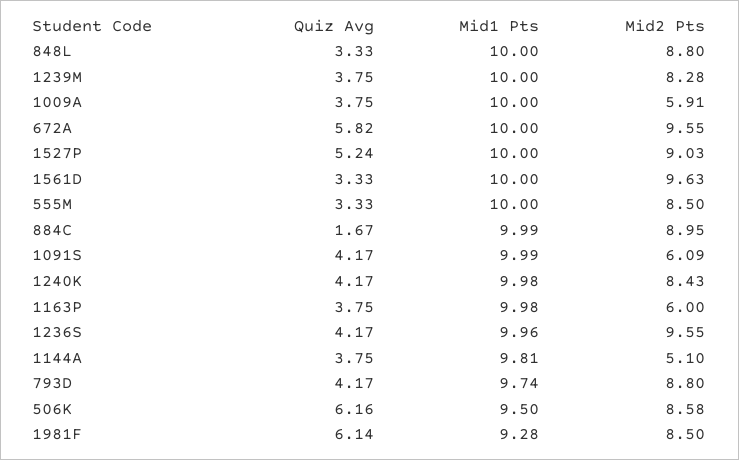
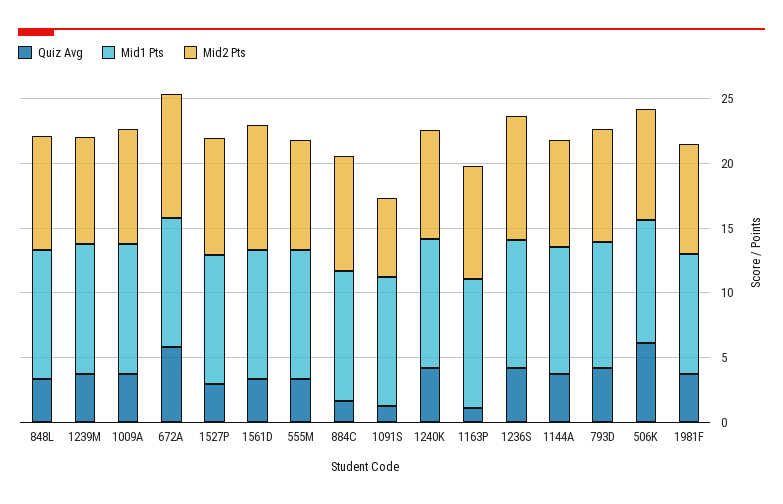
Mid2 Pts, 1009A: 5.91 -> 9
Quiz Avg, 1527P: 5.24 -> 3
Quiz Avg, 1091S: 4.17 -> 1
Quiz Avg, 1163P: 3.75 -> 1
Mid2 Pts, 1163P: 6 -> 9
Mid2 Pts, 1144A: 5.1 -> 8
Quiz Avg, 1981F: 6.14 -> 4

